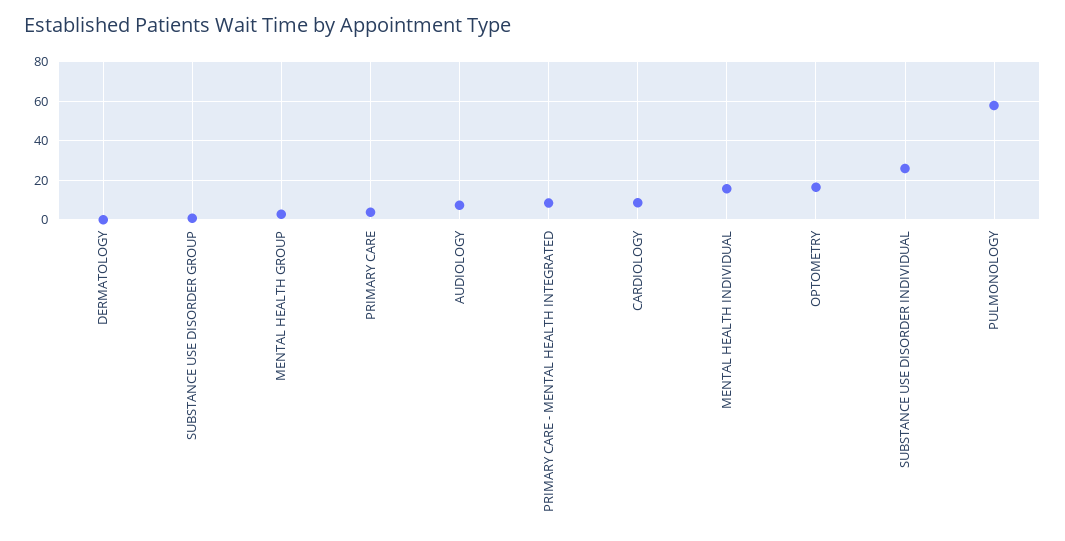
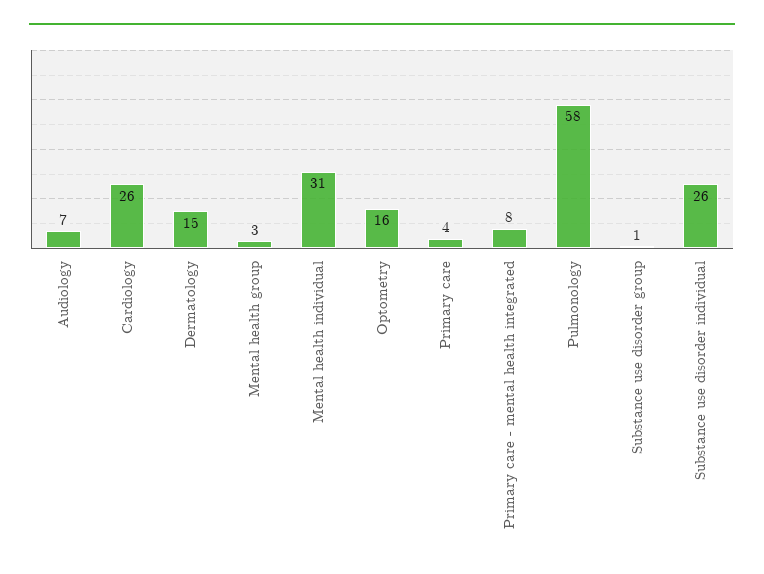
DERMATOLOGY: 0 -> 15
CARDIOLOGY: 10 -> 26
MENTAL HEALTH INDIVIDUAL: 15 -> 31

